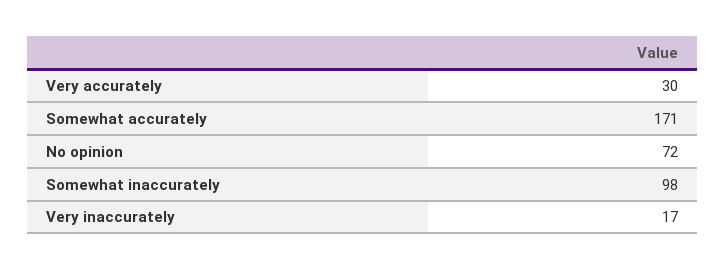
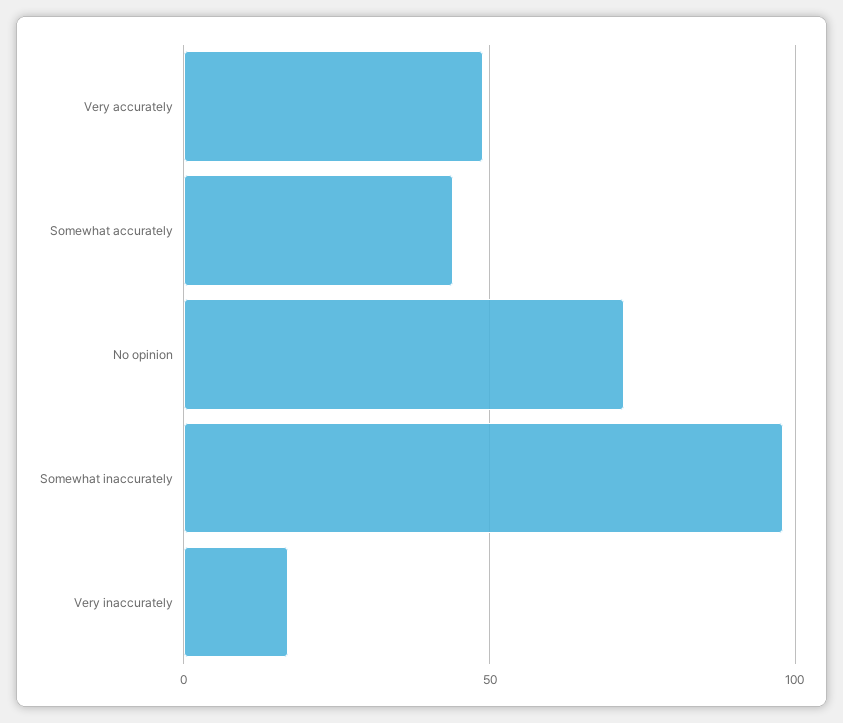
Very accurately: 30 -> 50
Somewhat accurately: 171 -> 45

